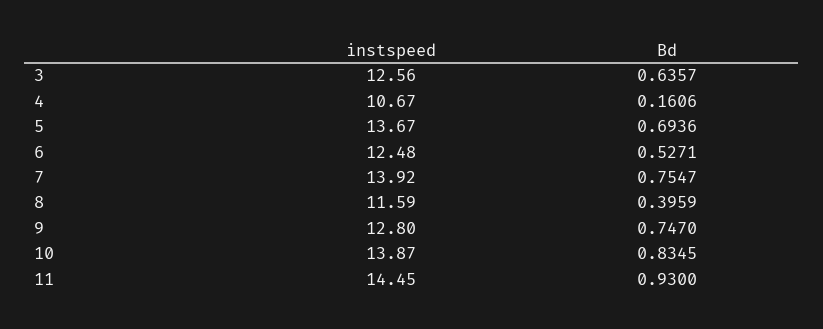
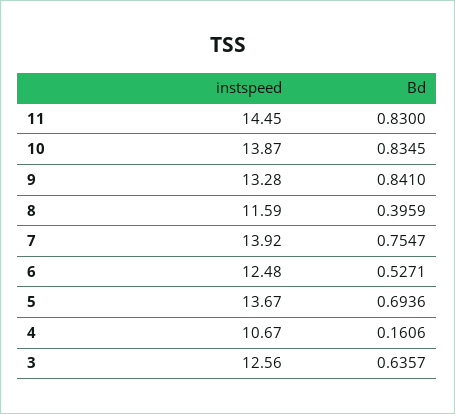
instspeed, 9: 12.8 -> 13.28
Bd, 9: 0.747 -> 0.841
Bd, 11: 0.93 -> 0.83

